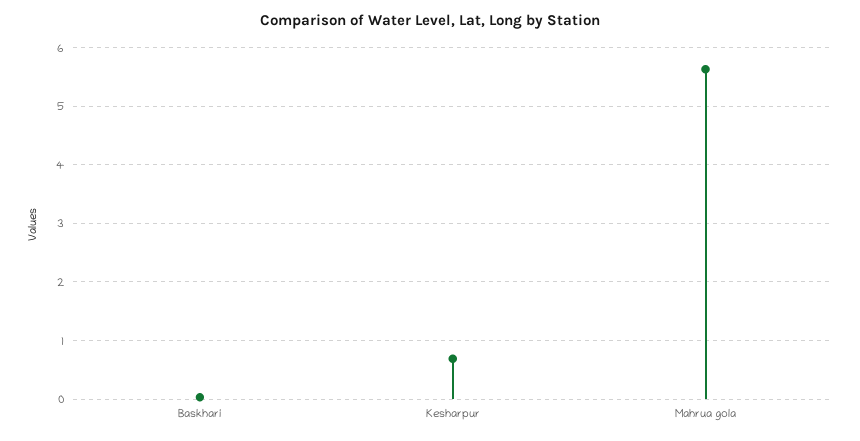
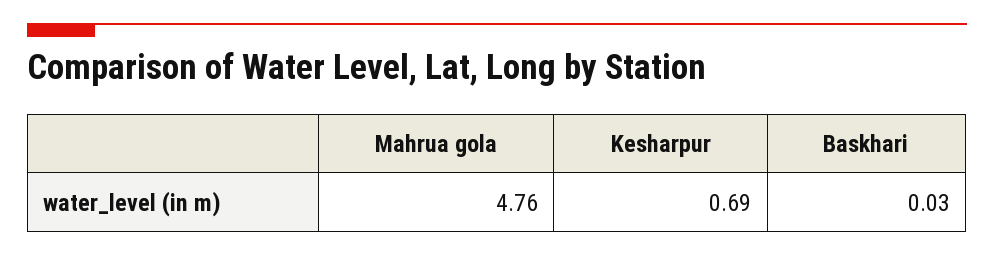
Mahrua gola: 5.6 -> 4.76

